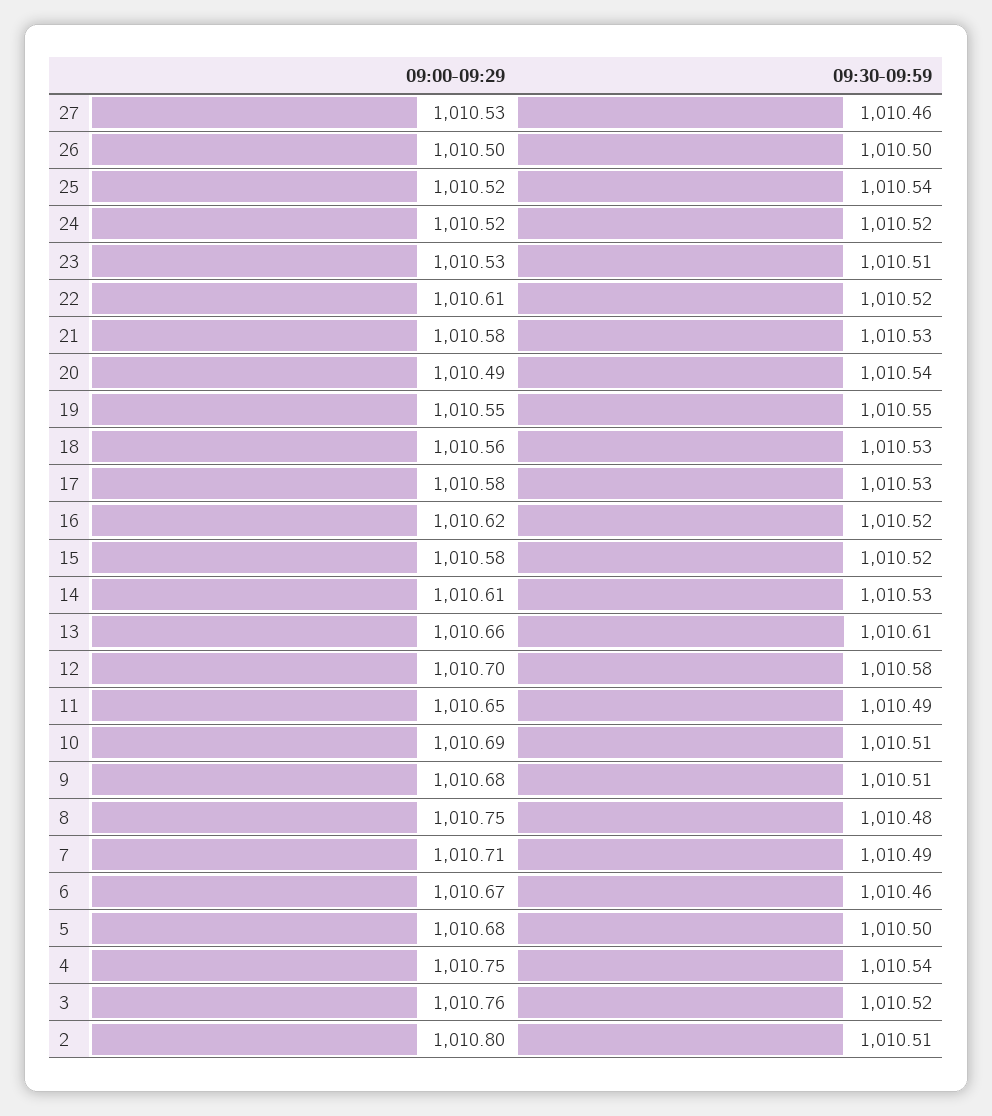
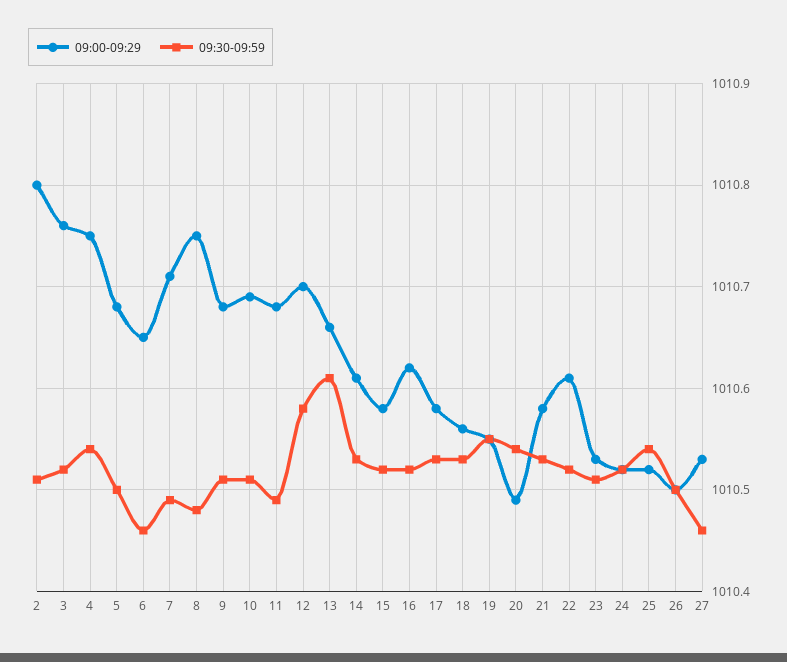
09:00-09:29, 11: 1010.65 -> 1010.68
09:00-09:29, 6: 1010.67 -> 1010.65

